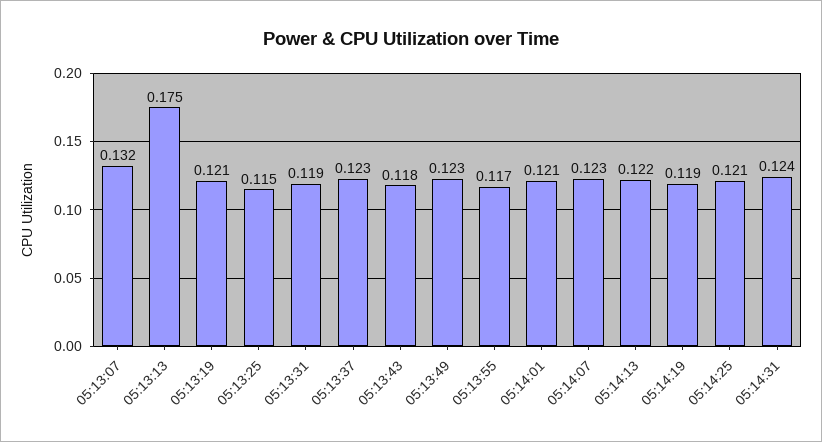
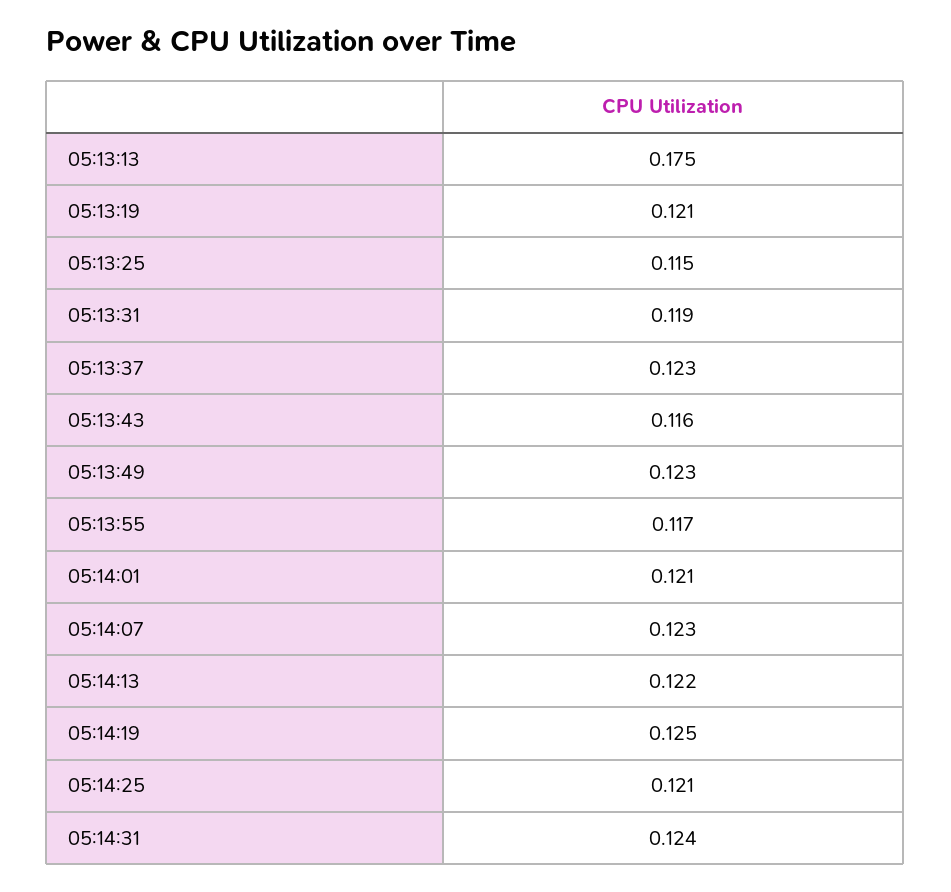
05:13:07: 0.132 -> none
05:13:43: 0.118 -> 0.116
05:14:19: 0.119 -> 0.125

